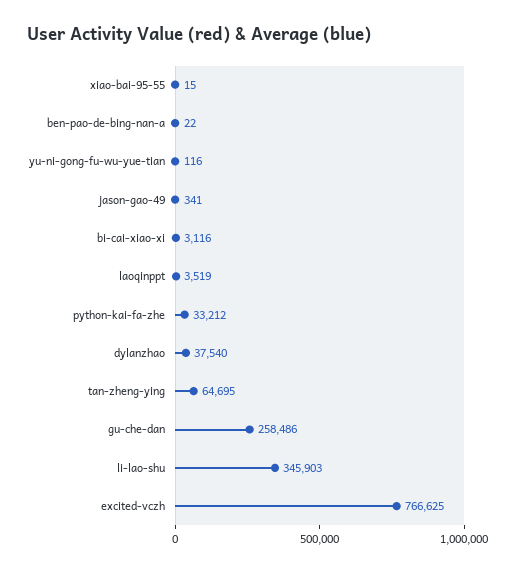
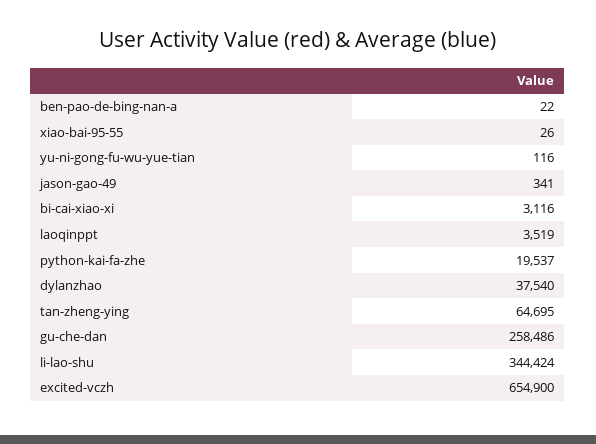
xiao-bai-95-55: 15 -> 26
python-kai-fa-zhe: 33212 -> 19537
li-lao-shu: 345903 -> 344424
excited-vczh: 766625 -> 654900

